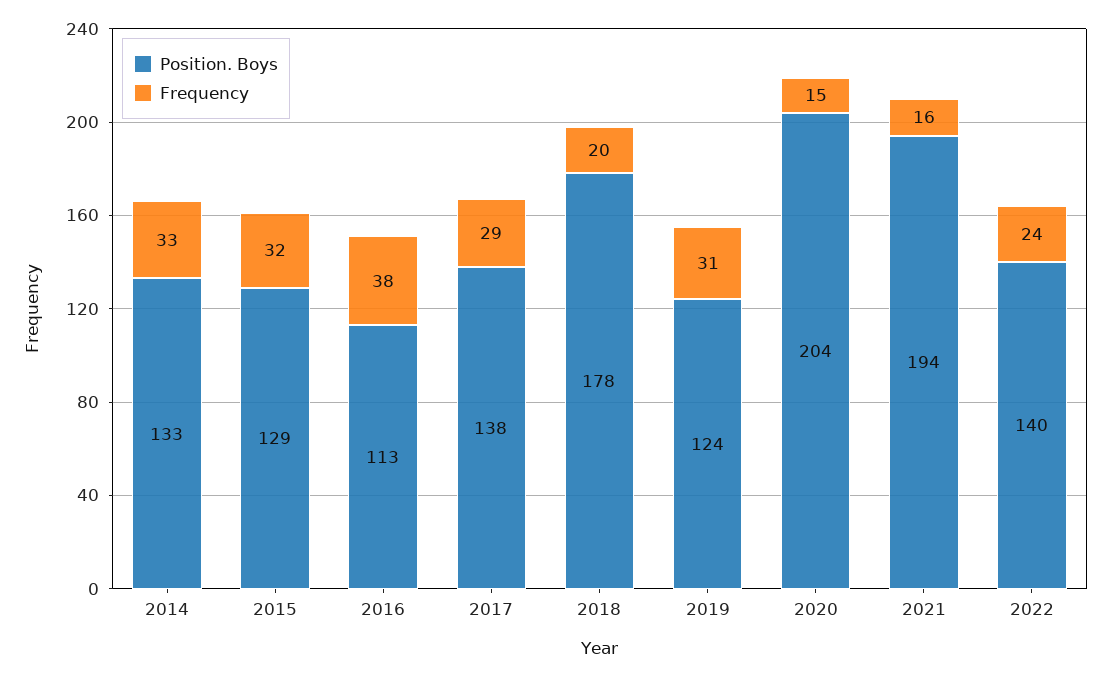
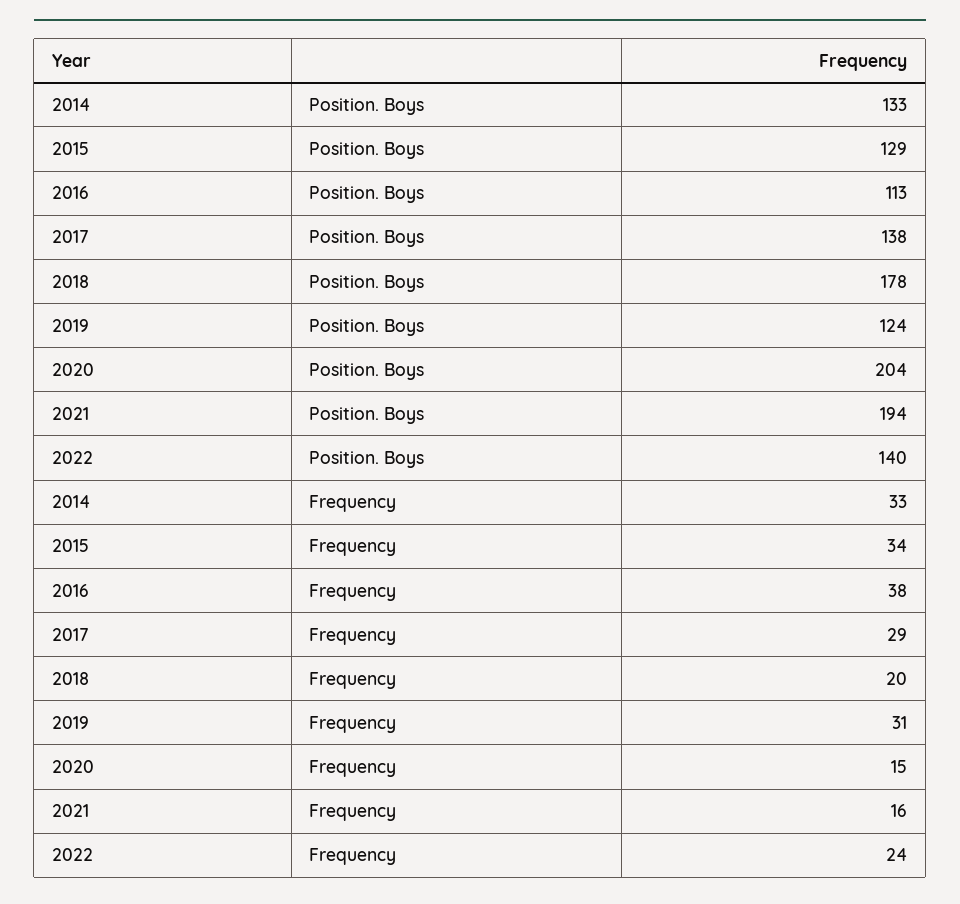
Frequency, 2015: 32 -> 34

